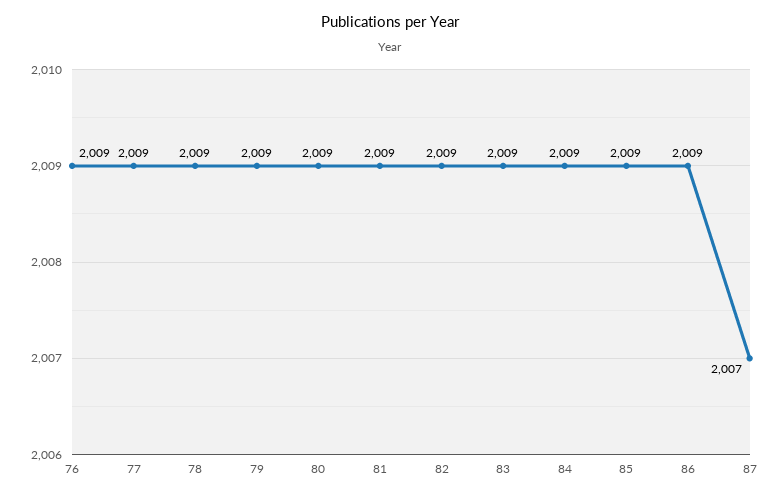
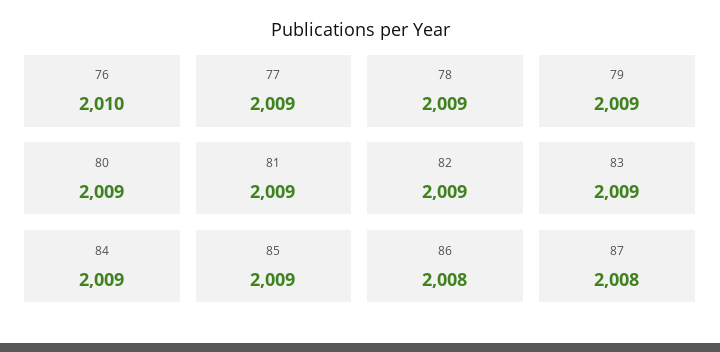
76: 2009 -> 2010
86: 2009 -> 2008
87: 2007 -> 2008

